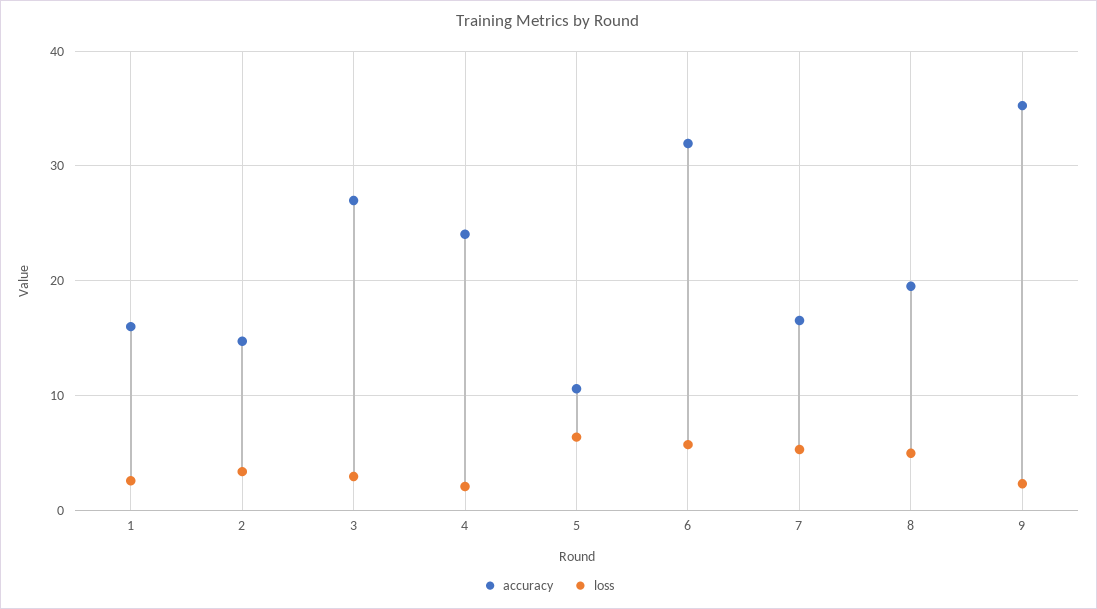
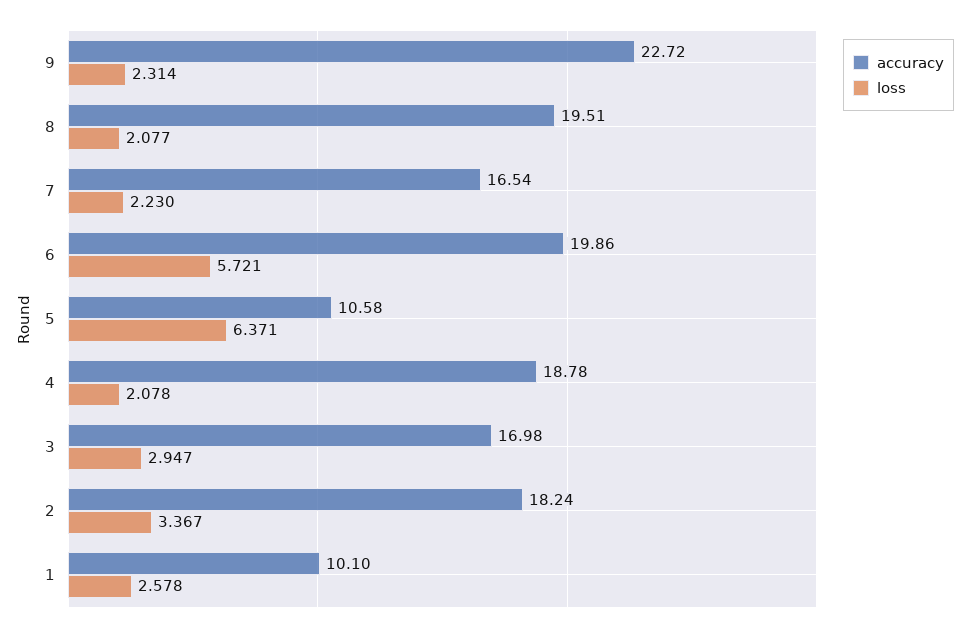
accuracy, 1: 16 -> 10.1
accuracy, 2: 15 -> 18.24
accuracy, 3: 27 -> 16.98
accuracy, 4: 24 -> 18.78
accuracy, 6: 32 -> 19.86
loss, 7: 5 -> 2.23
loss, 8: 5 -> 2.077
accuracy, 9: 35 -> 22.72

